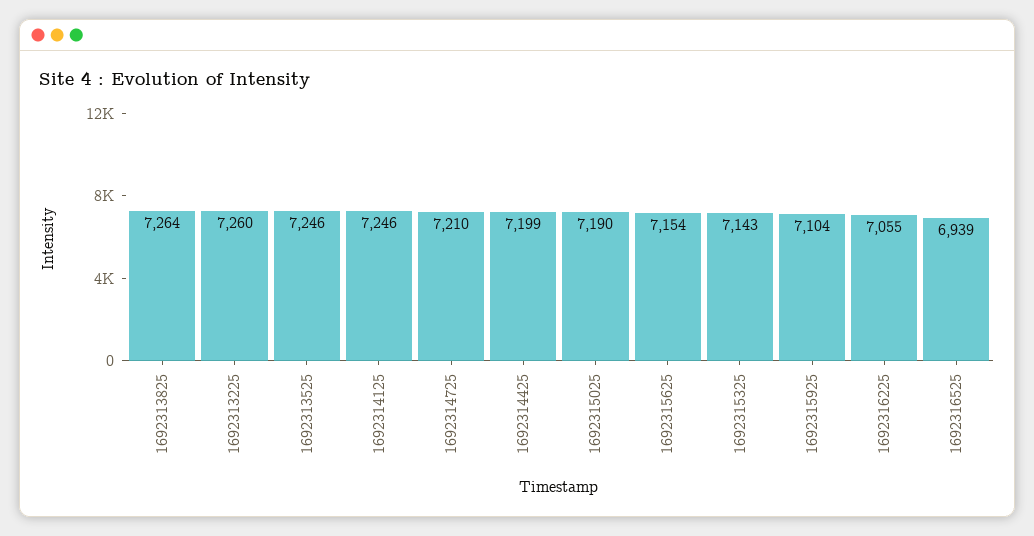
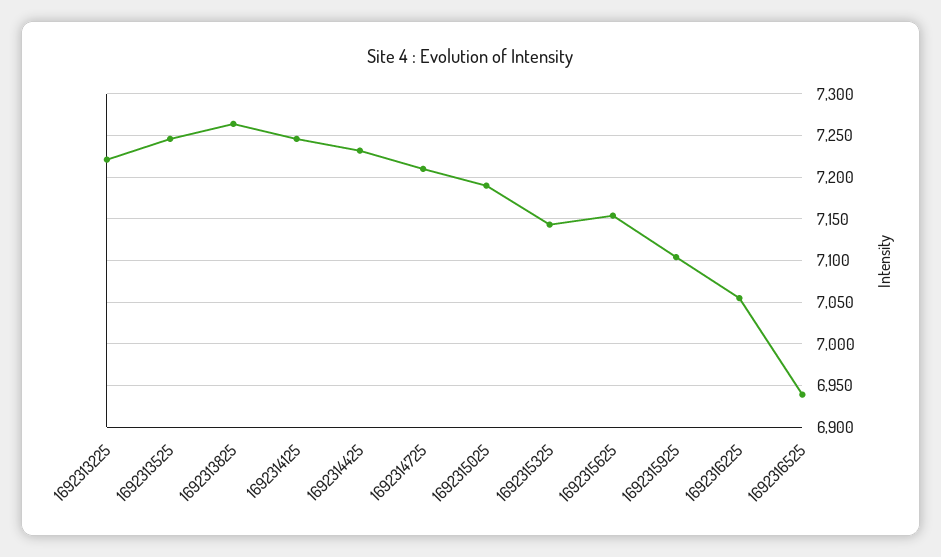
1692313225: 7260 -> 7220
1692314425: 7199 -> 7230

